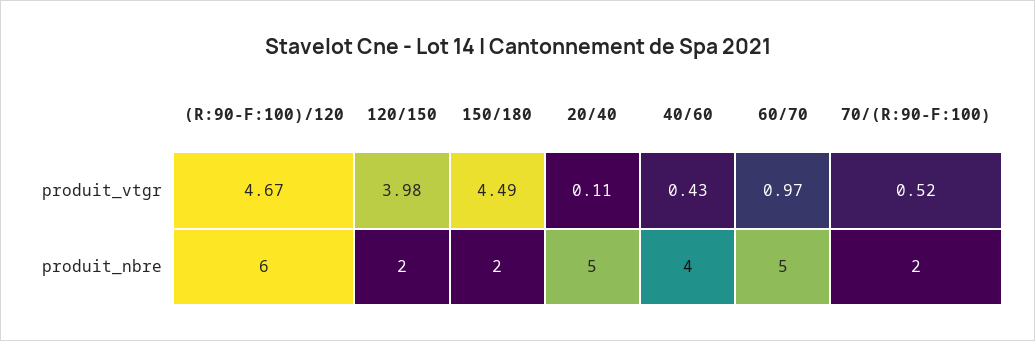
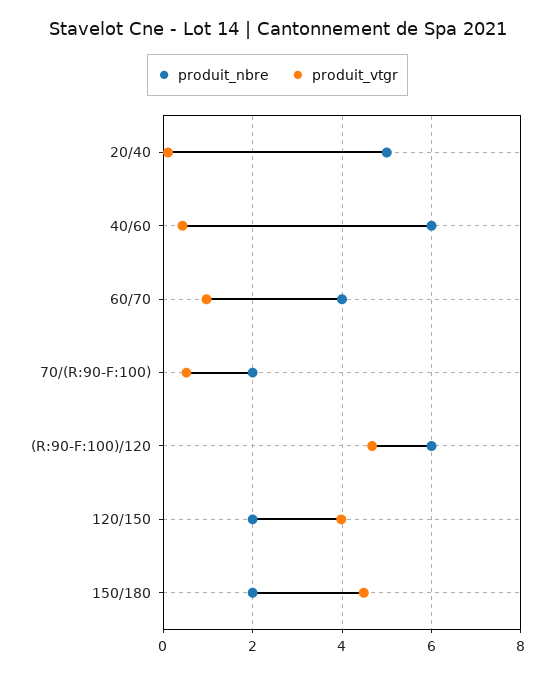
produit_nbre, 40/60: 4 -> 6
produit_nbre, 60/70: 5 -> 4

